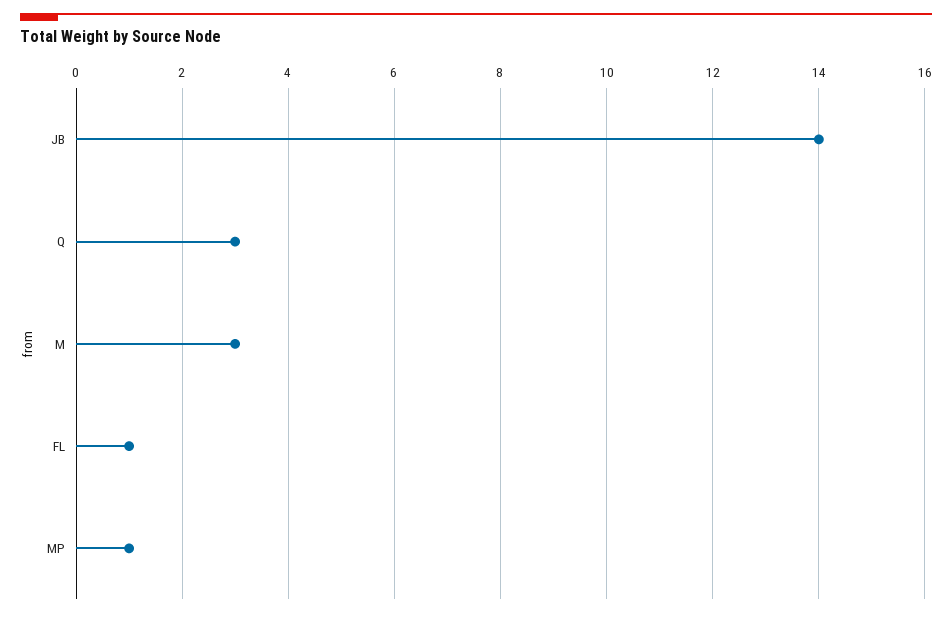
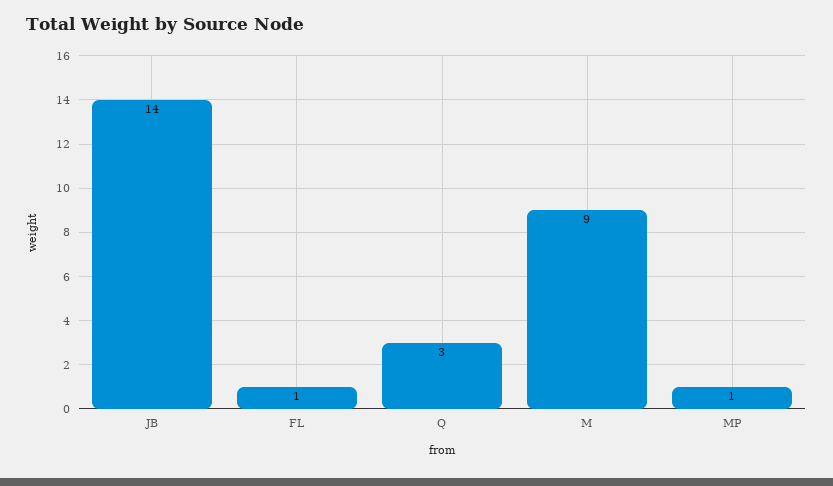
M: 3 -> 9

